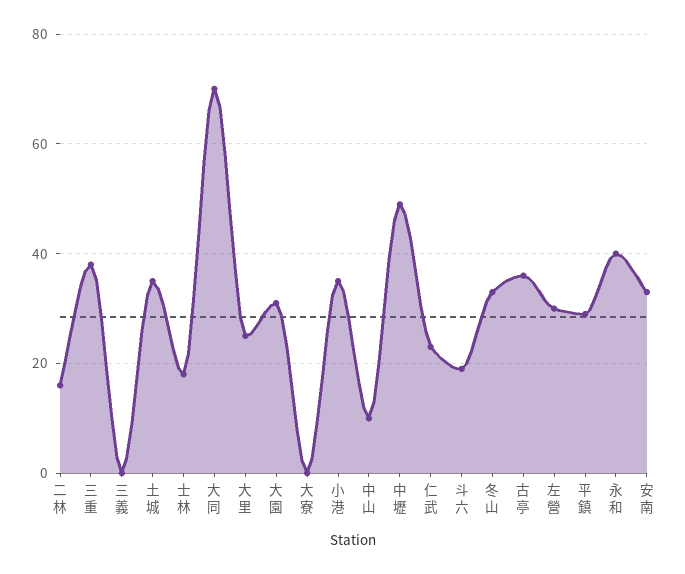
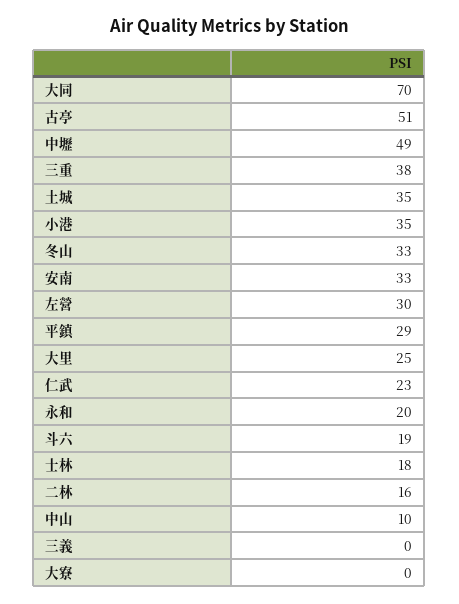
大園: 30 -> none
古亭: 35 -> 51
永和: 40 -> 20

